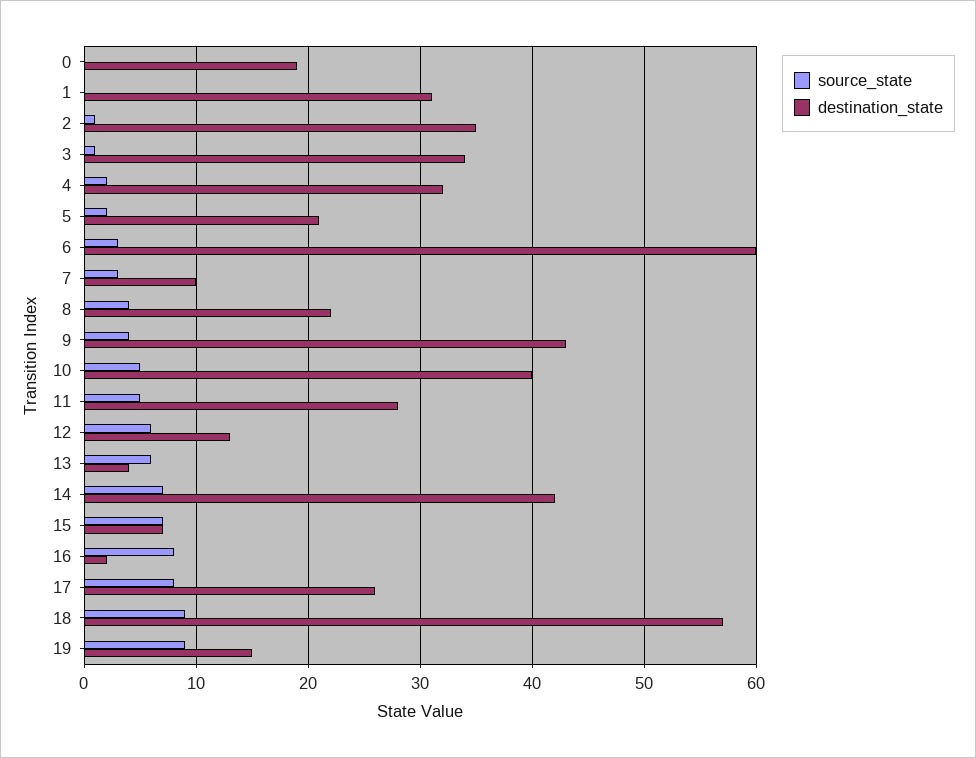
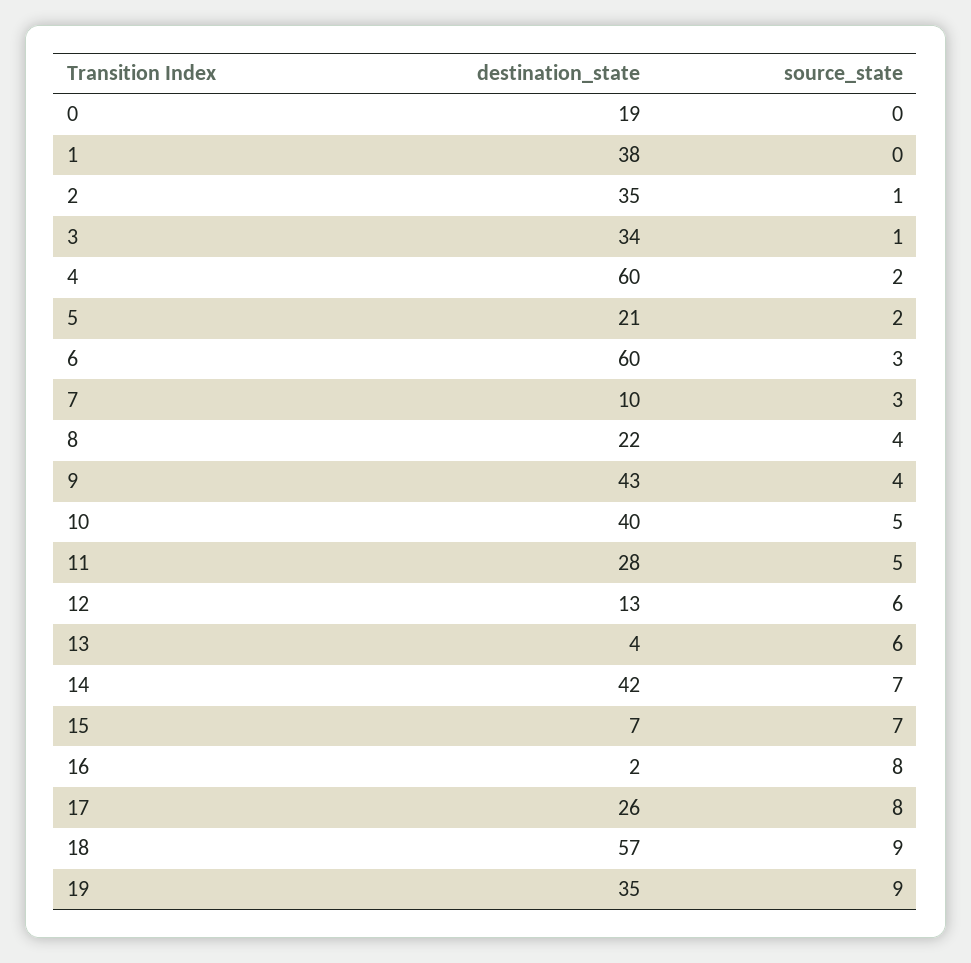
destination_state, 1: 31 -> 38
destination_state, 4: 32 -> 60
destination_state, 19: 15 -> 35

